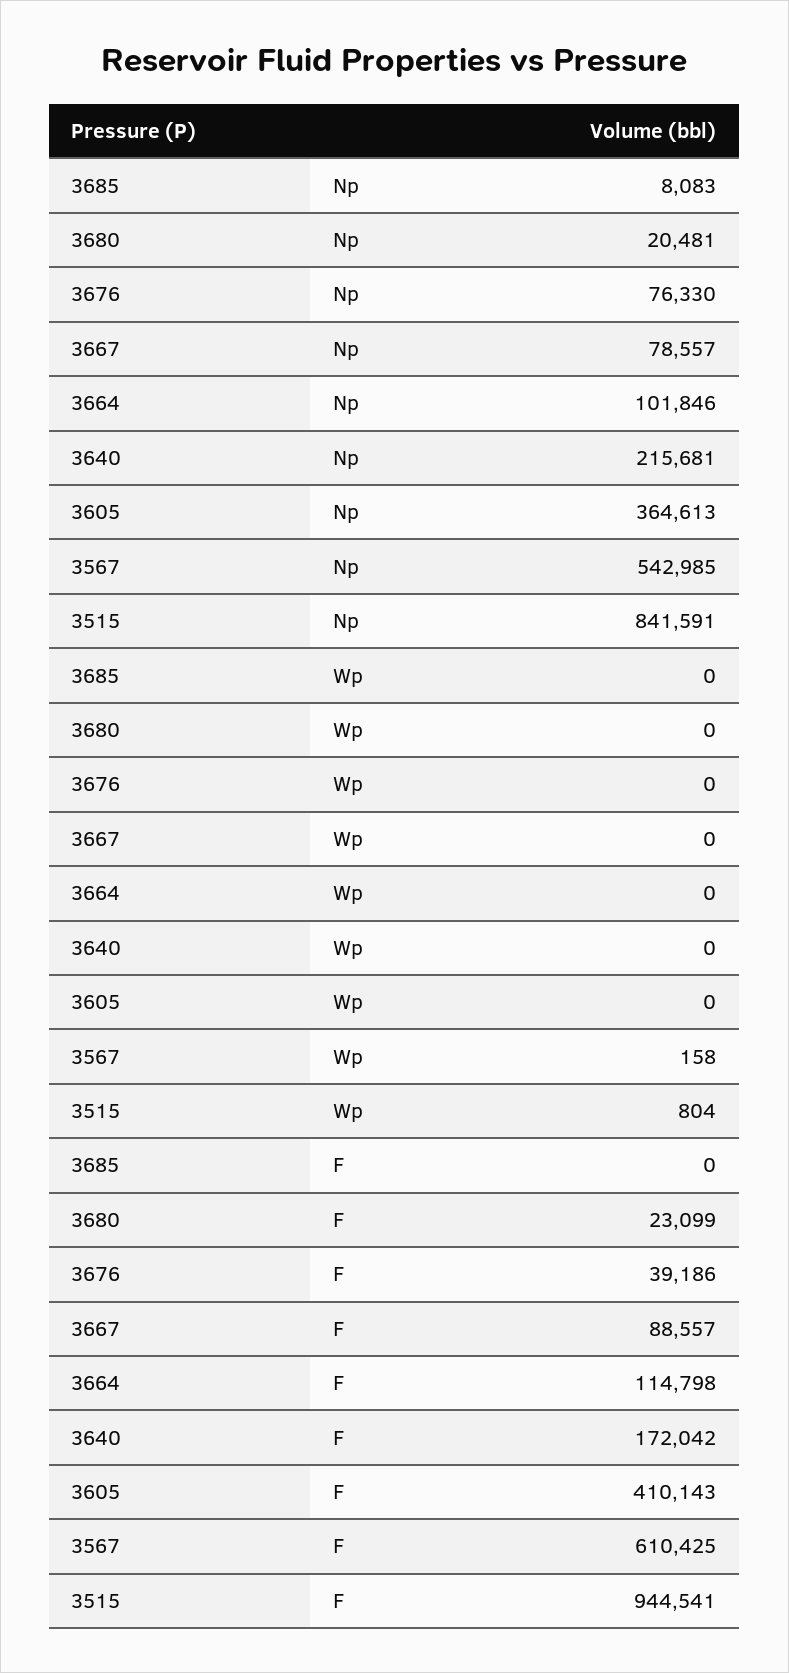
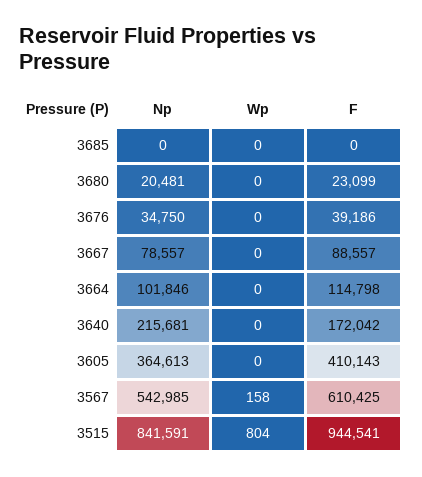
3685, Np: 8083 -> 0
3676, Np: 76330 -> 34750

